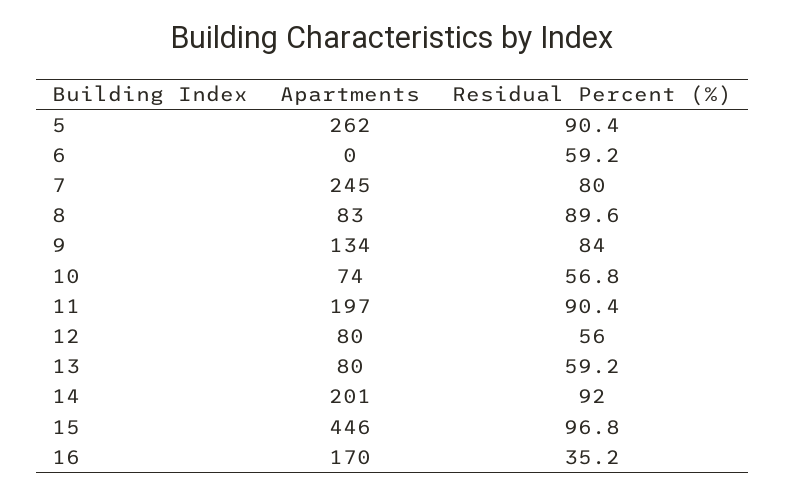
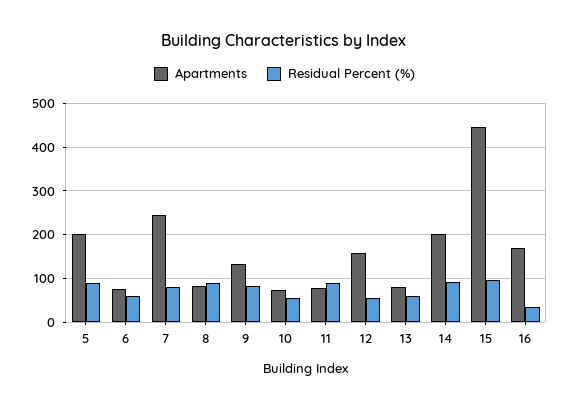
Apartments, 5: 262 -> 200
Apartments, 6: 0 -> 80
Apartments, 11: 197 -> 80
Apartments, 12: 80 -> 160

